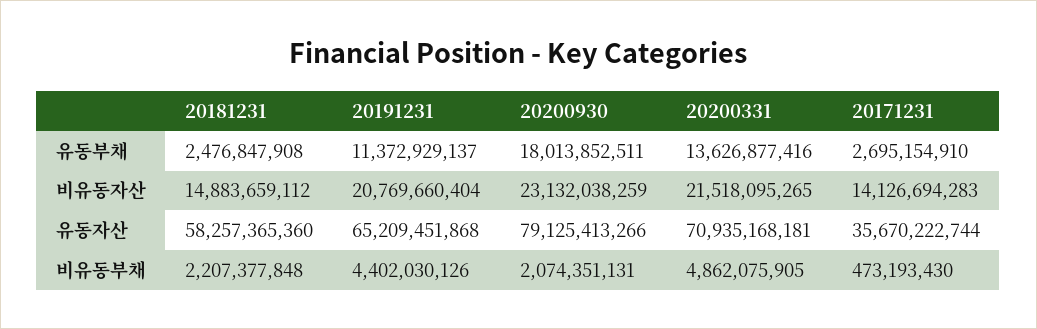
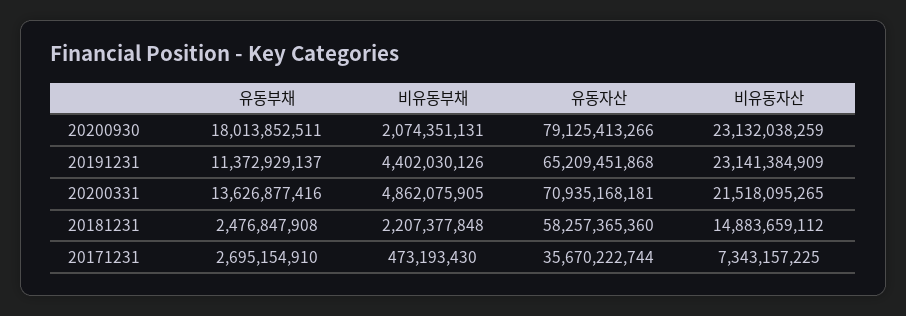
20191231, 비유동자산: 20769660404 -> 23141384909
20171231, 비유동자산: 14126694283 -> 7343157225

